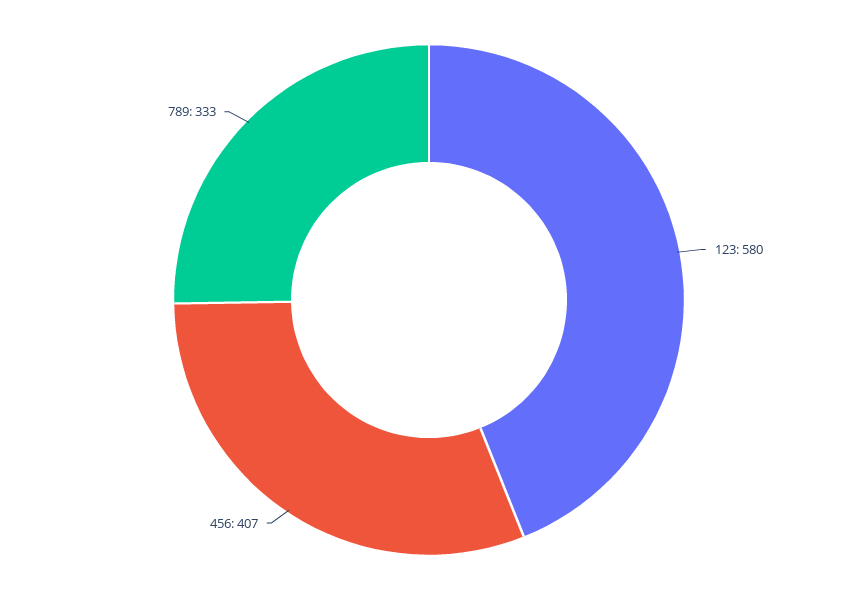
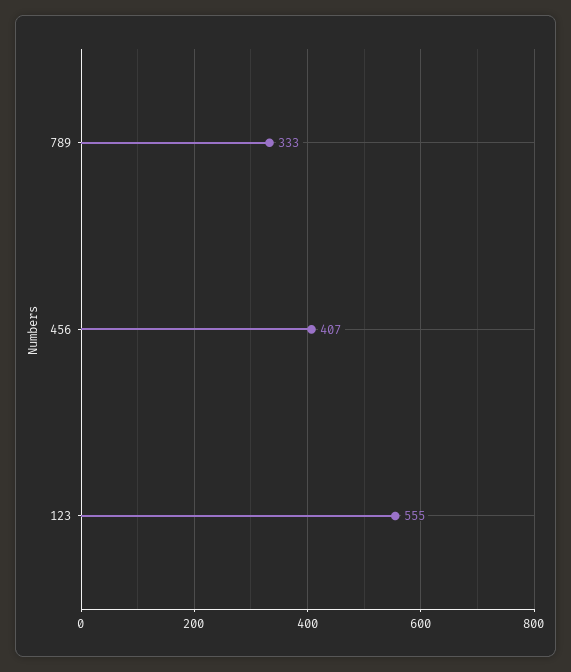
123: 580 -> 555

